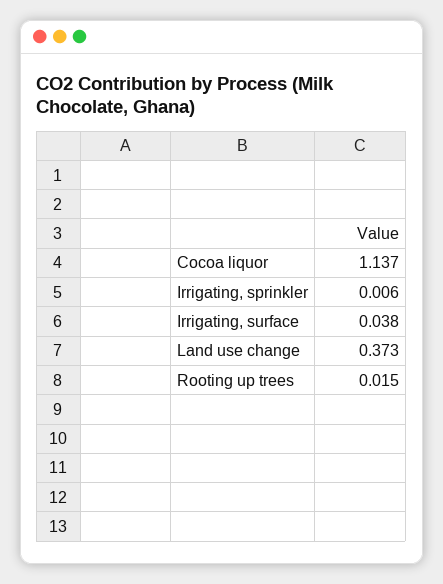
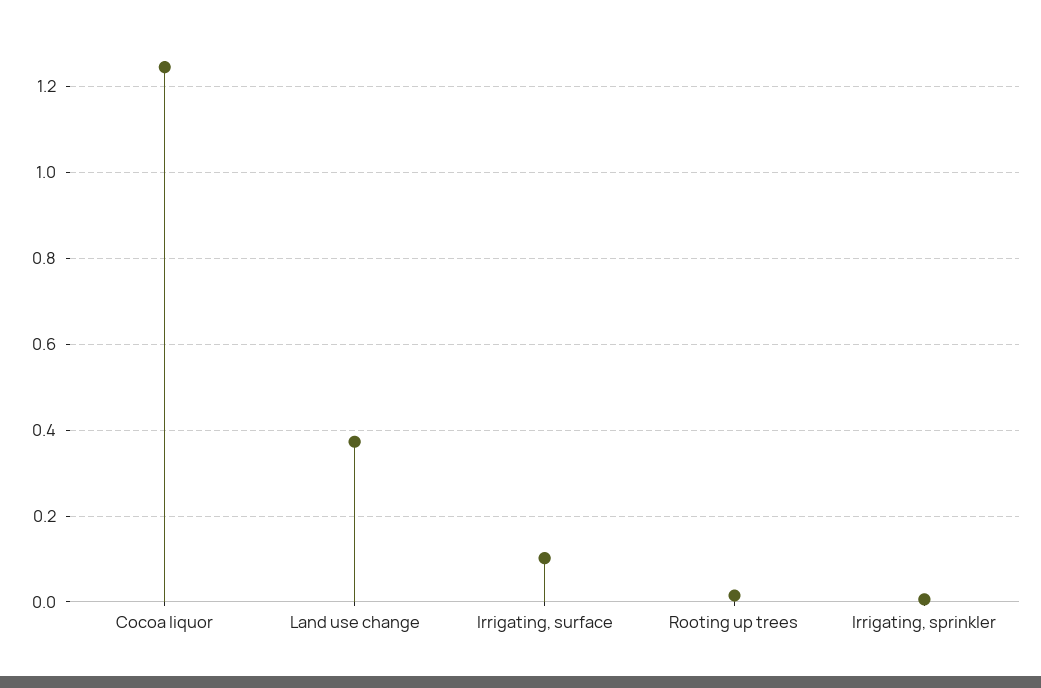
Cocoa liquor: 1.137 -> 1.24
Irrigating, surface: 0.038 -> 0.1

